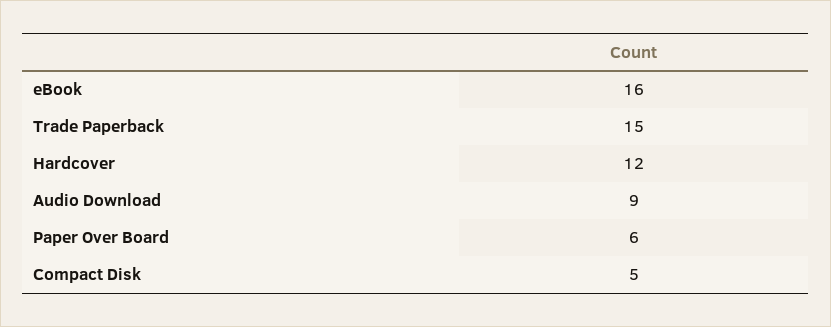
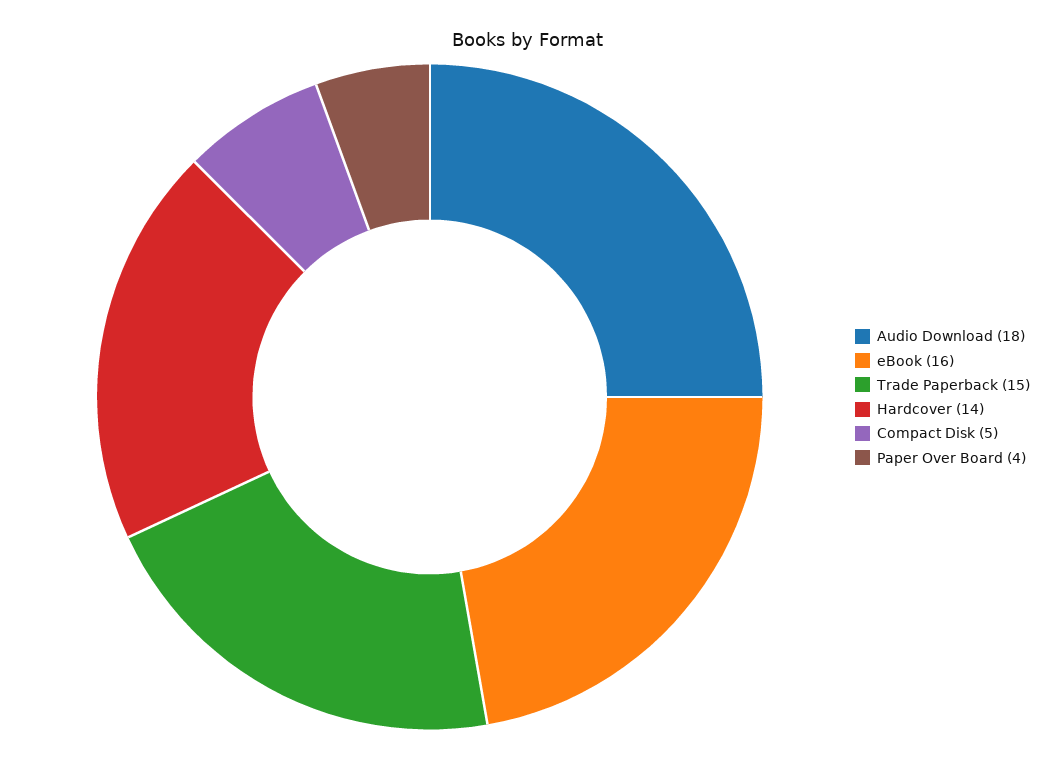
Hardcover: 12 -> 14
Audio Download: 9 -> 18
Paper Over Board: 6 -> 4

